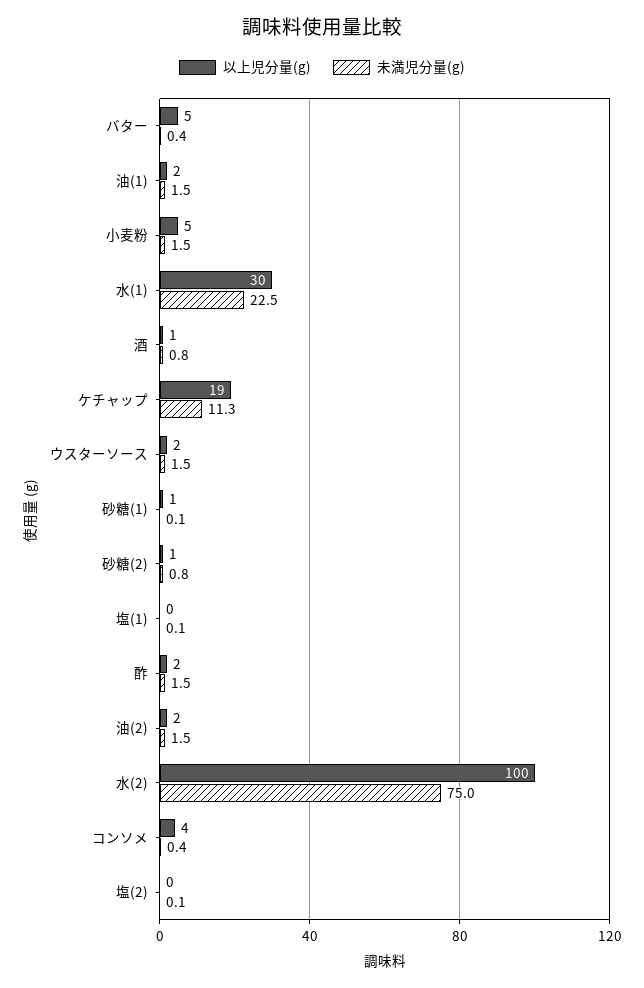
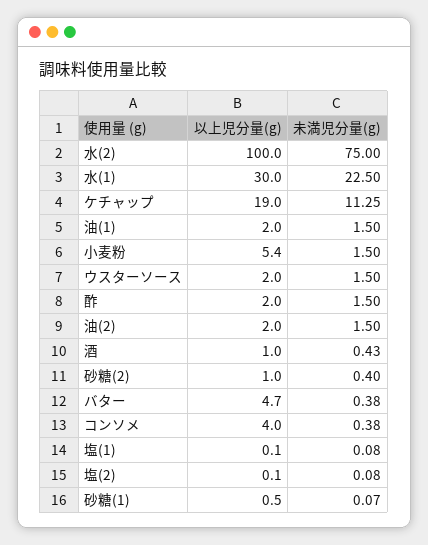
未満児分量(g), 酒: 0.8 -> 0.43
未満児分量(g), 砂糖(2): 0.8 -> 0.4

